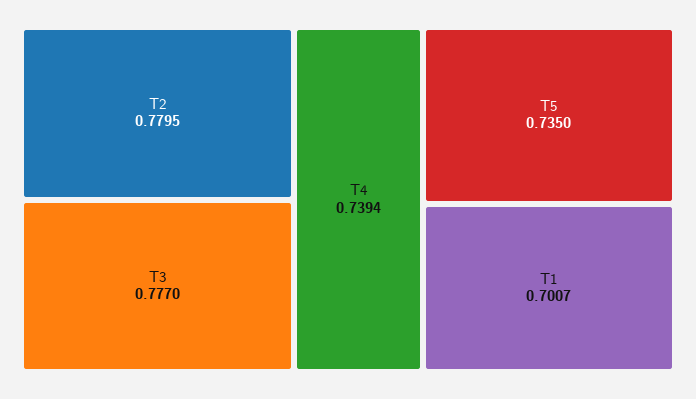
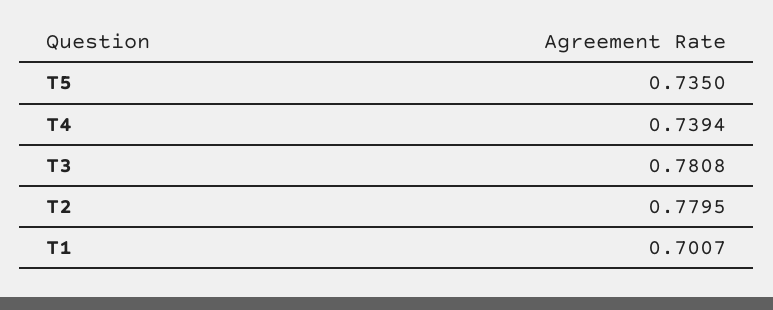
T3: 0.777 -> 0.7808

